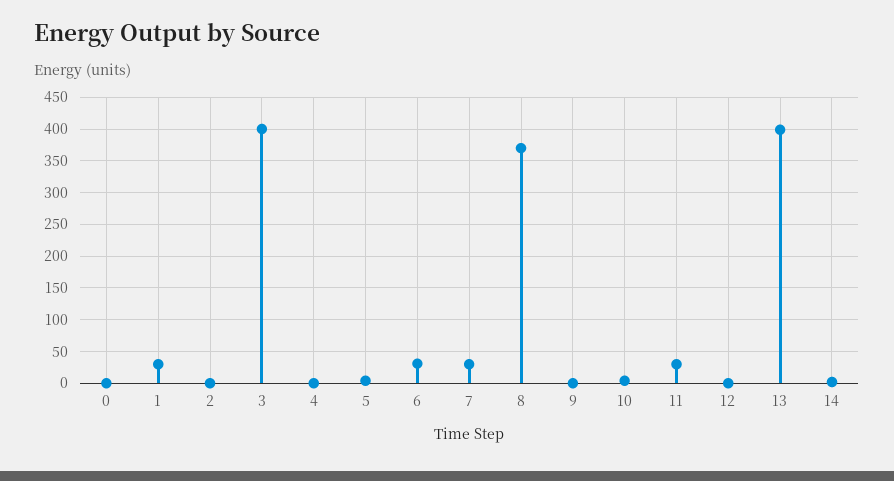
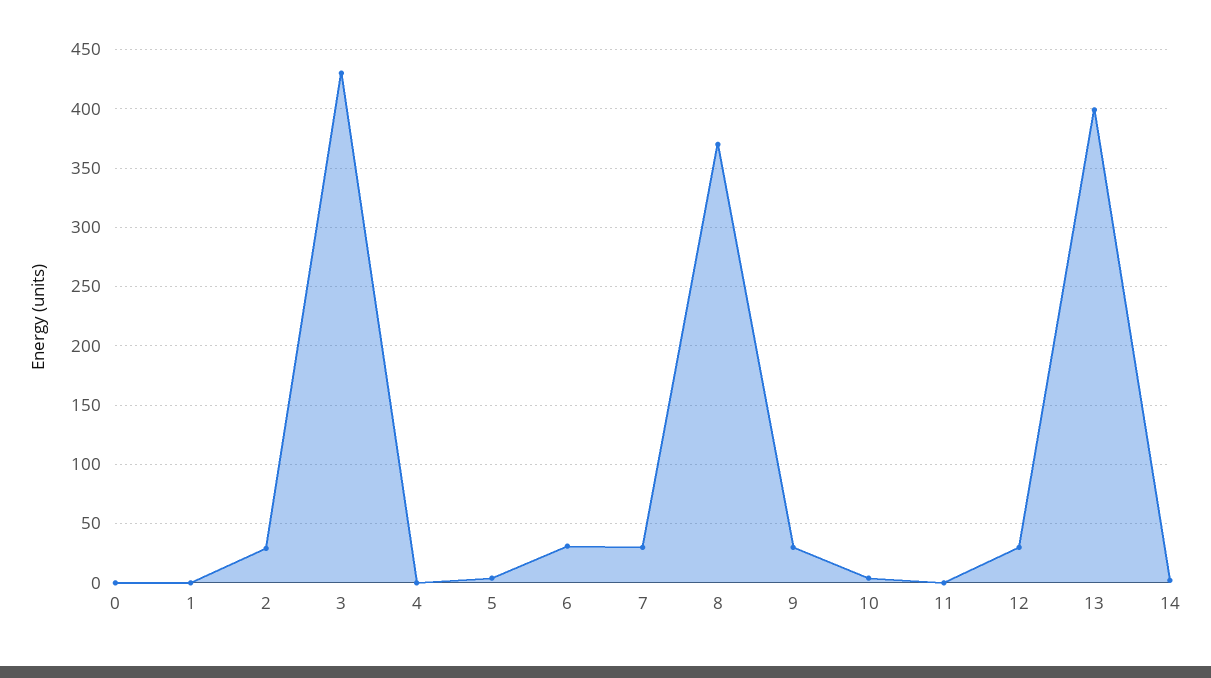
1: 30 -> 0
2: 0 -> 30
3: 400 -> 430
9: 0 -> 30
11: 30 -> 0
12: 0 -> 30

